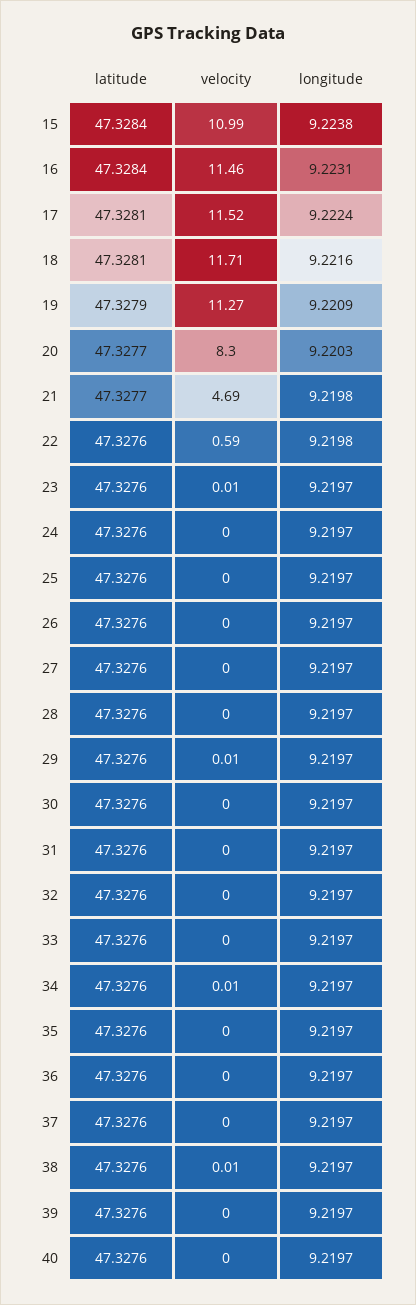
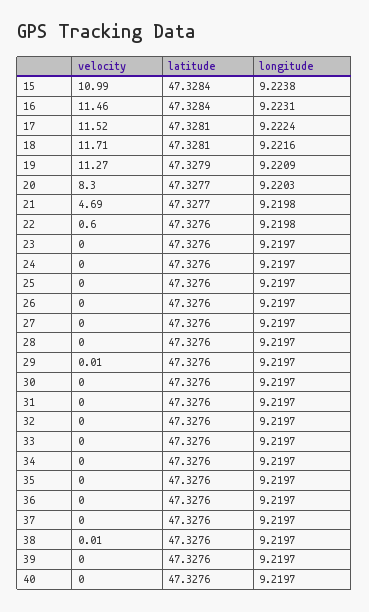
velocity, 22: 0.59 -> 0.6
velocity, 23: 0.01 -> 0
velocity, 34: 0.01 -> 0

